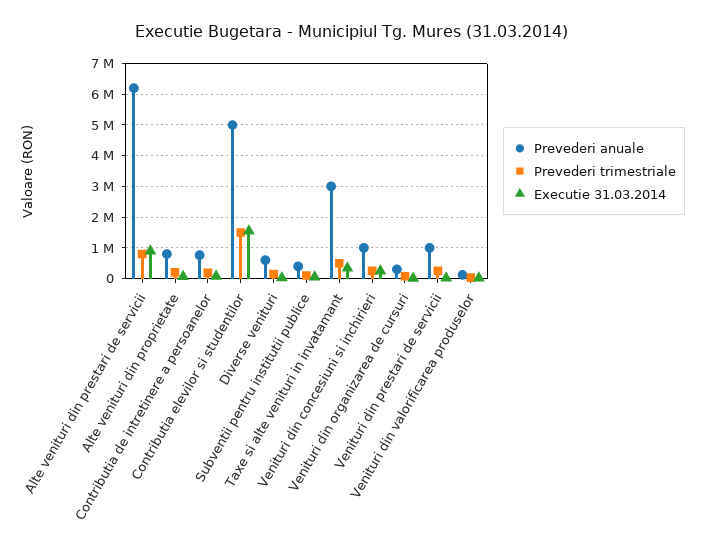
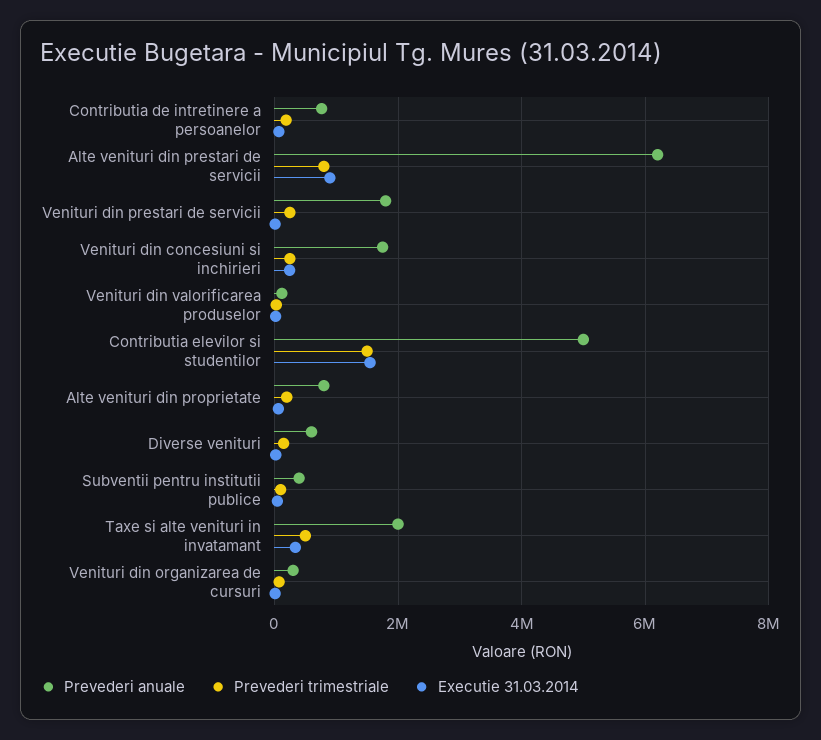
Prevederi anuale, Taxe si alte venituri in invatamant: 3000000 -> 2000000
Prevederi anuale, Venituri din concesiuni si inchirieri: 1000000 -> 1800000
Prevederi anuale, Venituri din prestari de servicii: 1000000 -> 1800000

